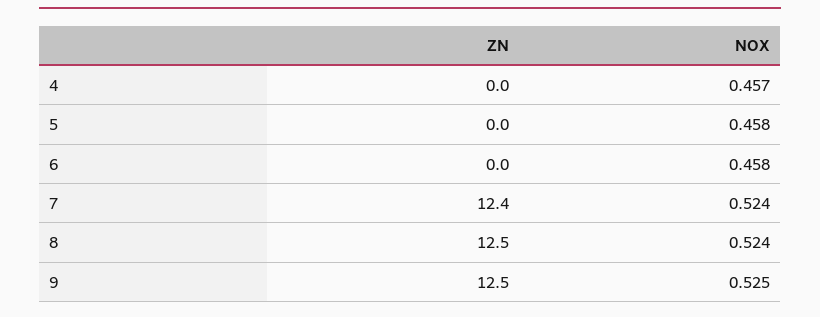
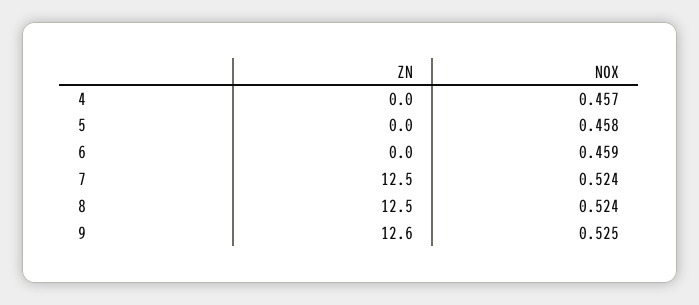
NOX, 6: 0.458 -> 0.459
ZN, 7: 12.4 -> 12.5
ZN, 9: 12.5 -> 12.6

